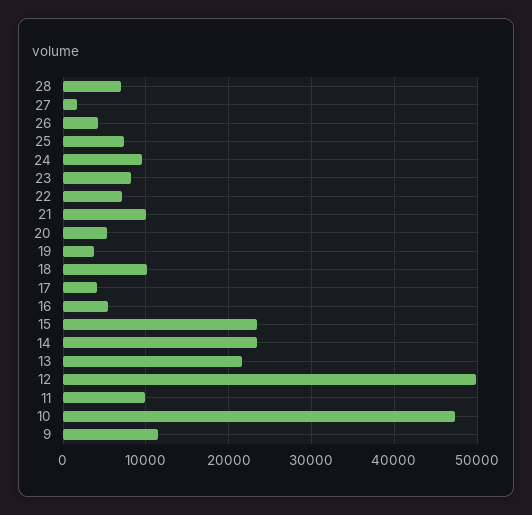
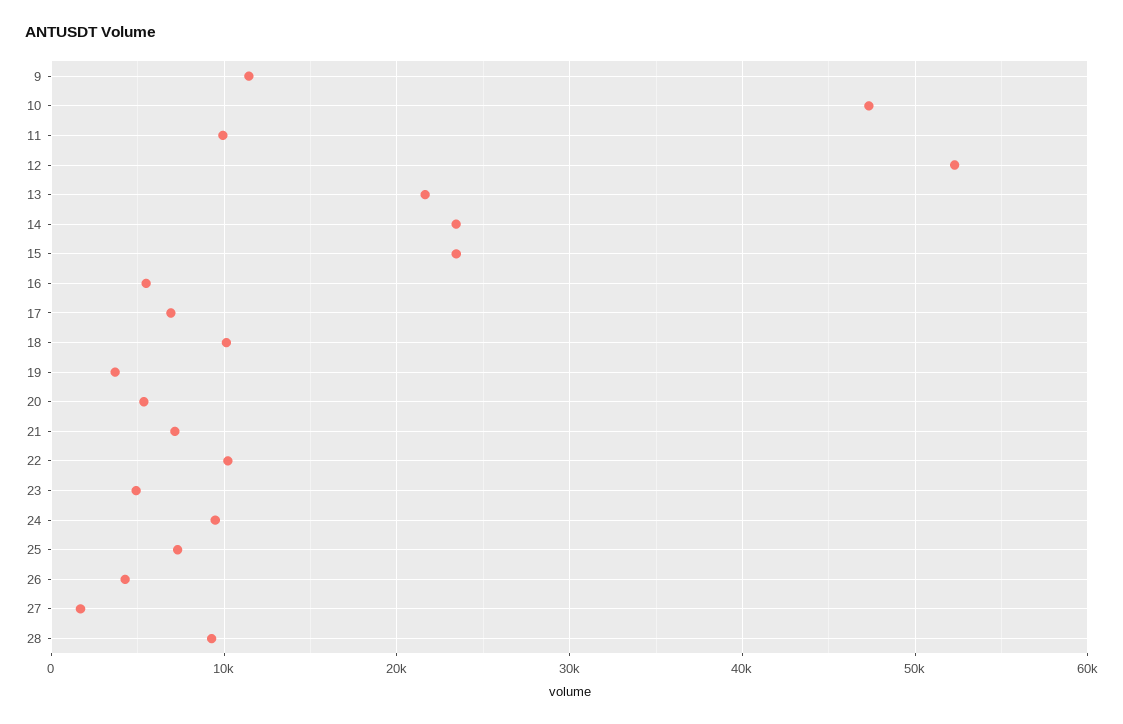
28: 7000 -> 9000
23: 8000 -> 5000
22: 7000 -> 10000
21: 10000 -> 7000
17: 4000 -> 7000
12: 50000 -> 52000

